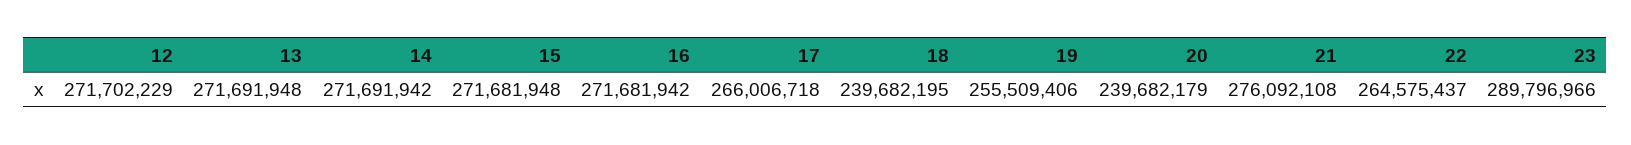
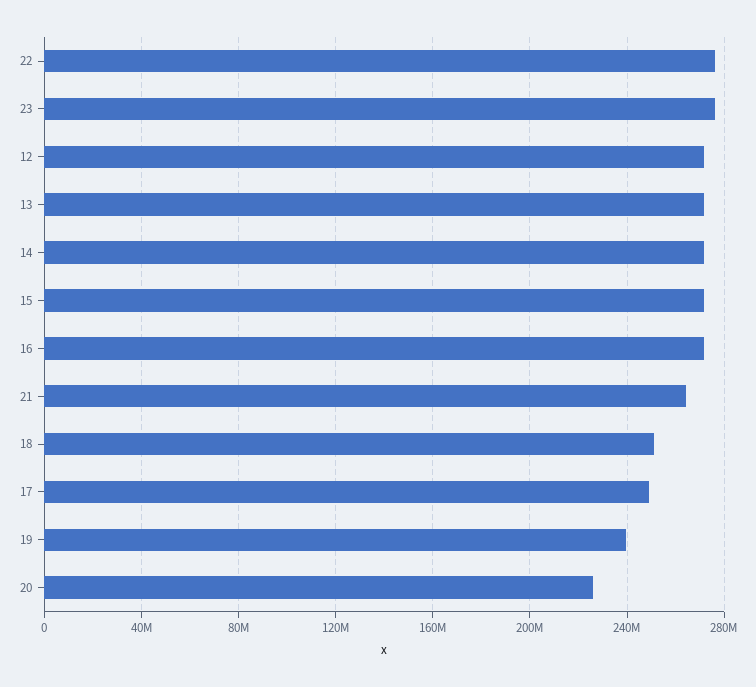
17: 266006718 -> 250000000
18: 239682195 -> 250000000
19: 255509406 -> 240000000
20: 239682179 -> 225000000
21: 276092108 -> 265000000
22: 264575437 -> 275000000
23: 289796966 -> 275000000

